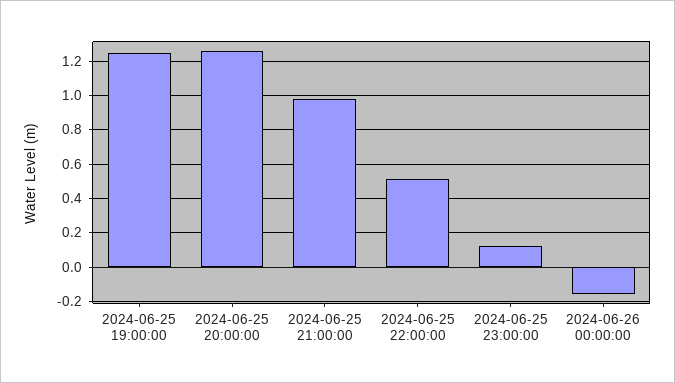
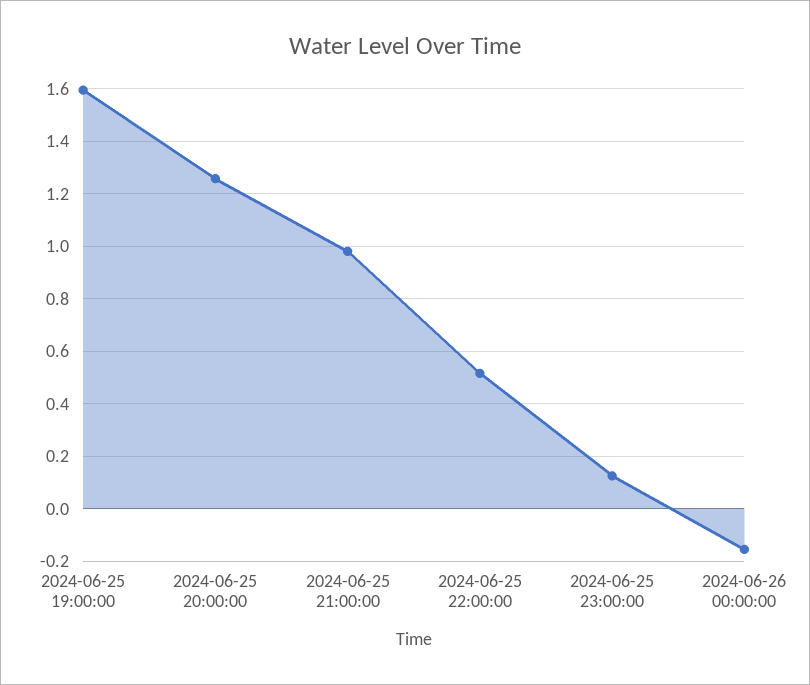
2024-06-25 19:00:00: 1.25 -> 1.6

